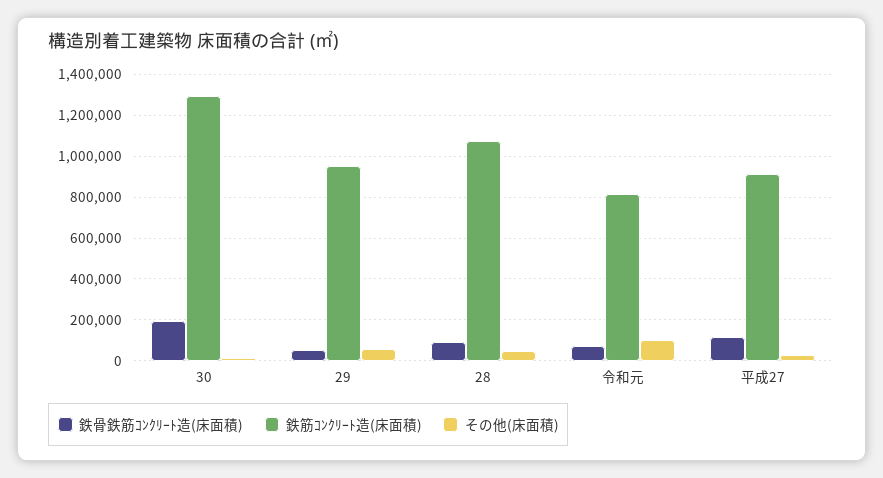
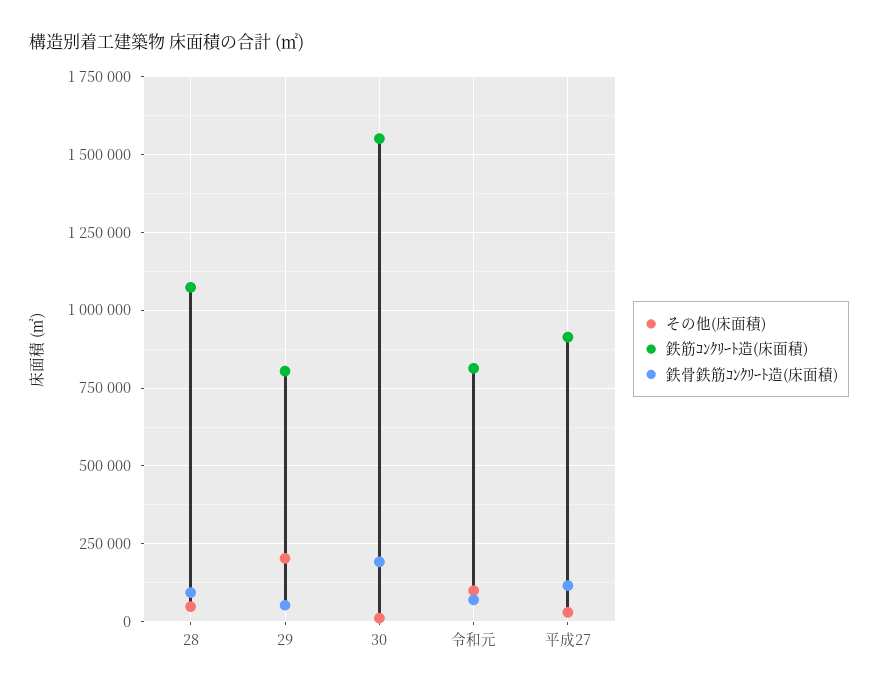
鉄筋ｺﾝｸﾘｰﾄ造(床面積), 30: 1300000 -> 1550000
鉄筋ｺﾝｸﾘｰﾄ造(床面積), 29: 950000 -> 800000
その他(床面積), 29: 50000 -> 200000

